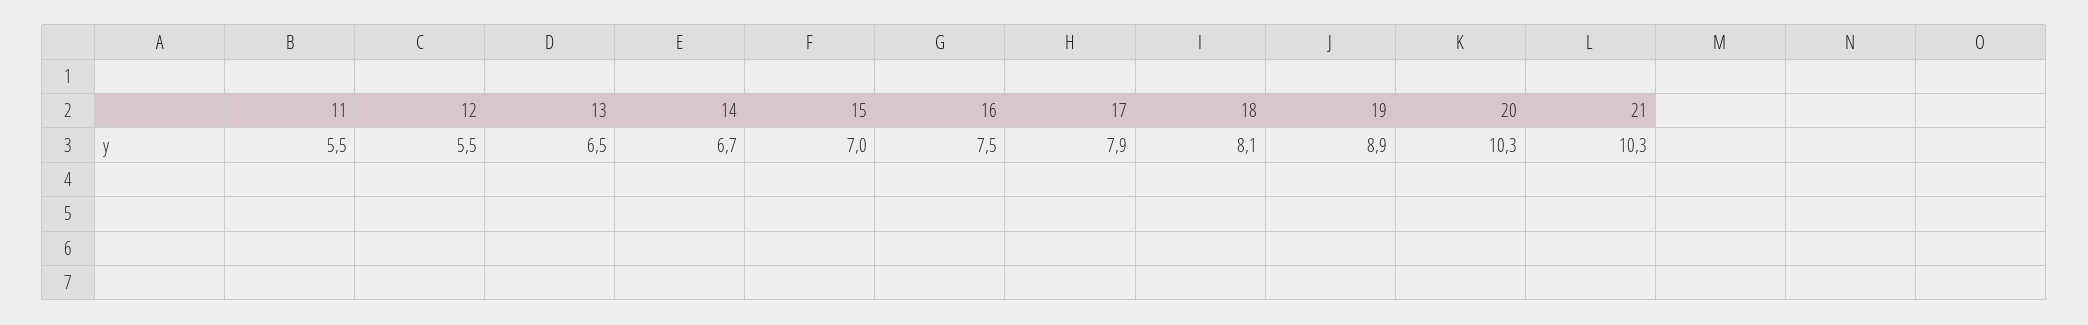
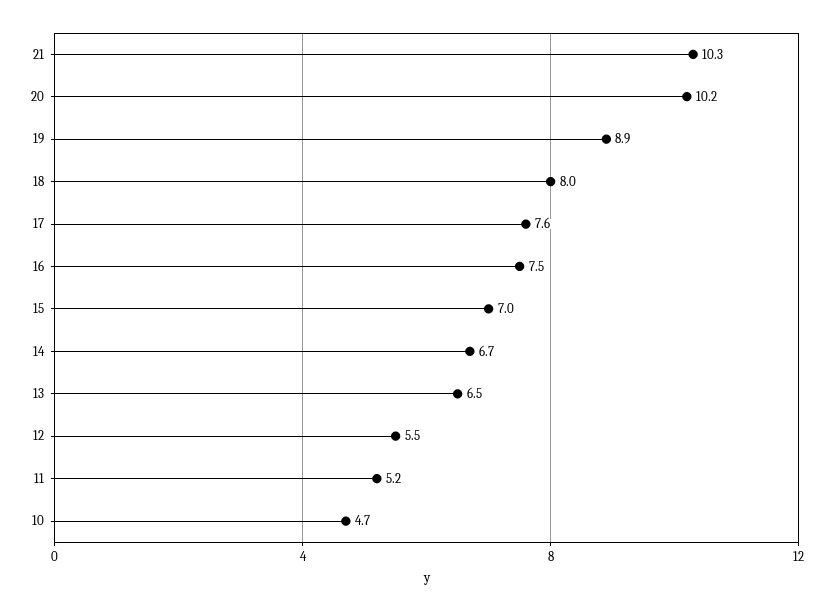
11: 5.5 -> 5.2
17: 7.9 -> 7.6
18: 8.1 -> 8
20: 10.3 -> 10.2
10: none -> 4.7

